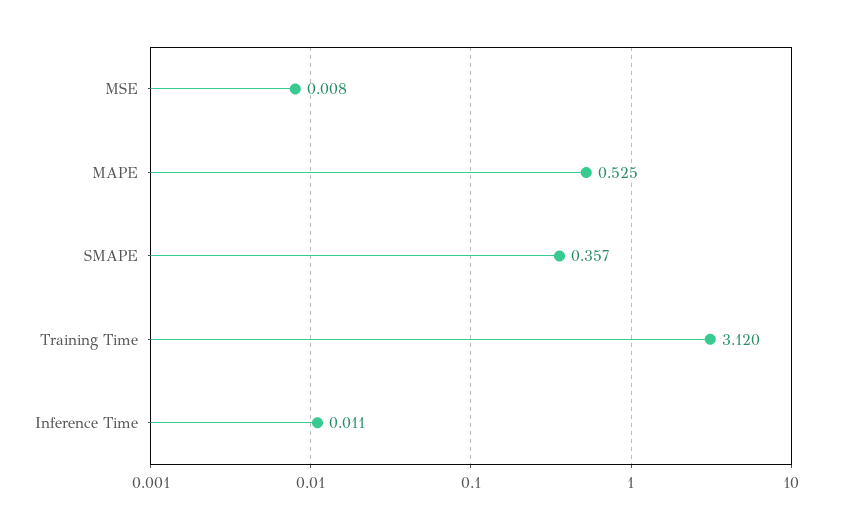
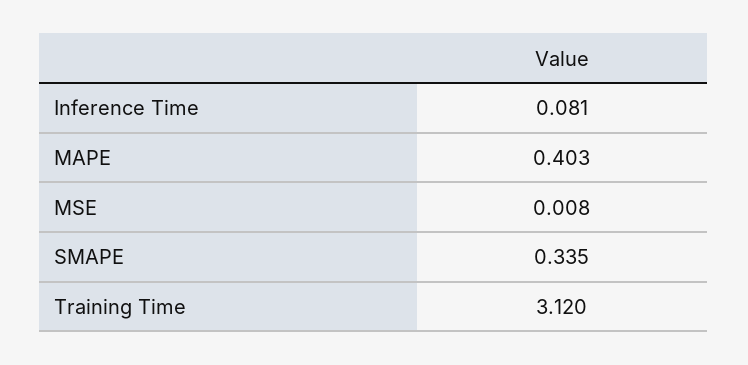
MAPE: 0.525 -> 0.403
SMAPE: 0.357 -> 0.335
Inference Time: 0.011 -> 0.081

